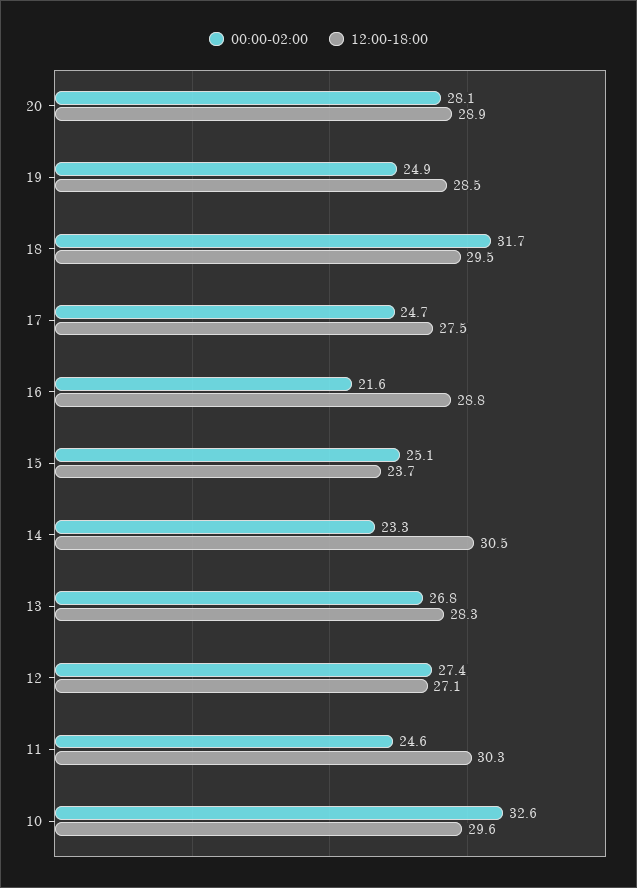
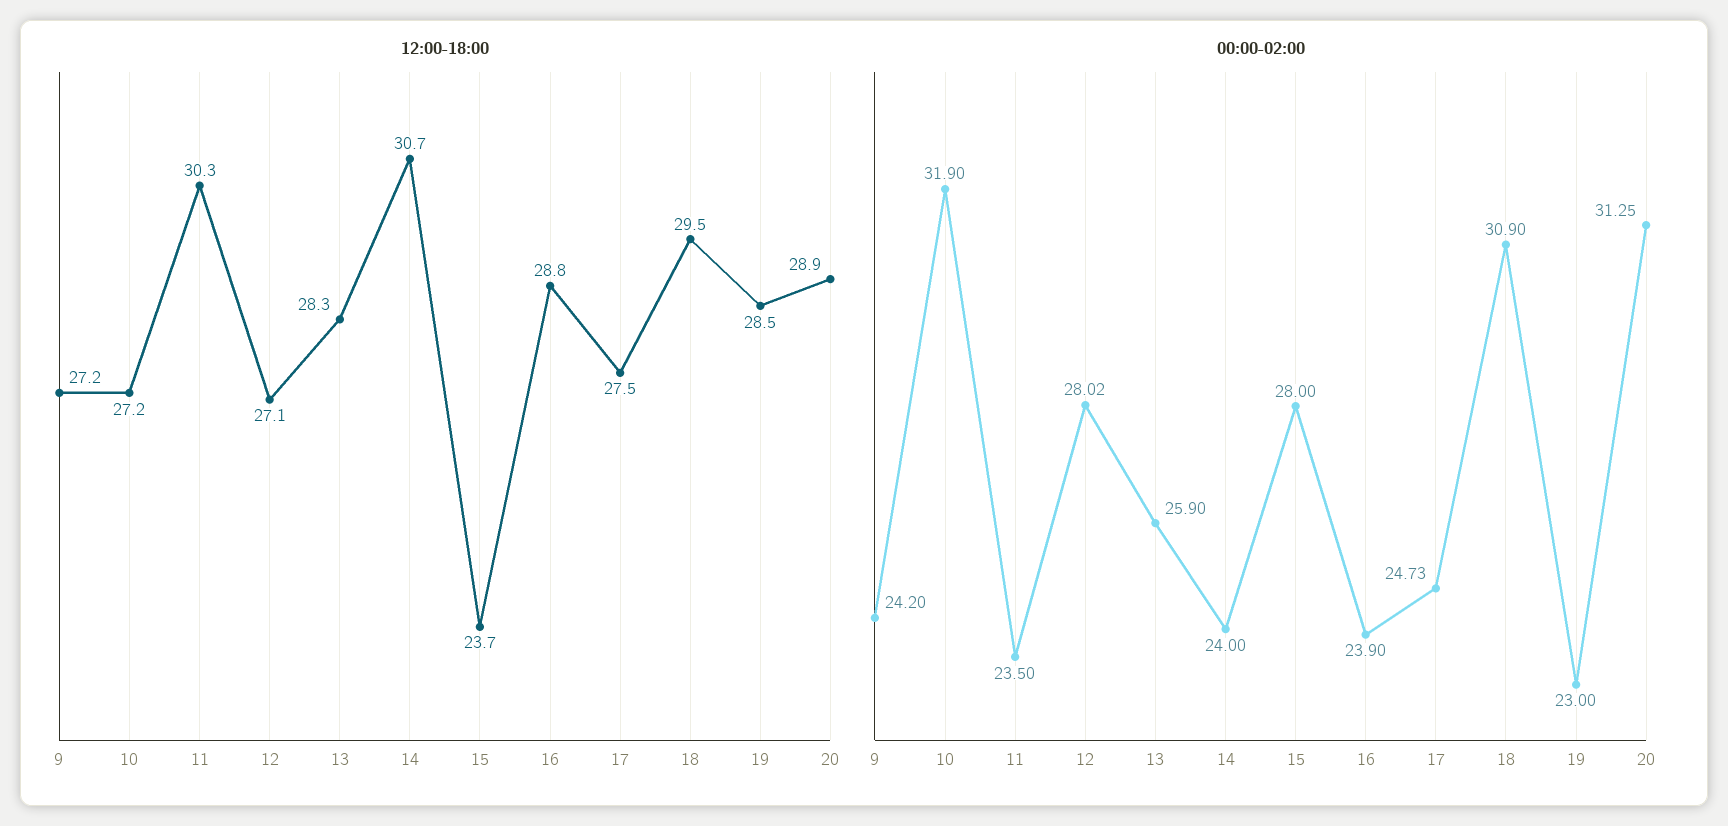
00:00-02:00, 20: 28.1 -> 31.25
00:00-02:00, 19: 24.9 -> 23
00:00-02:00, 18: 31.7 -> 30.9
00:00-02:00, 16: 21.6 -> 23.9
00:00-02:00, 15: 25.1 -> 28
00:00-02:00, 14: 23.3 -> 24
12:00-18:00, 14: 30.5 -> 30.7
00:00-02:00, 13: 26.8 -> 25.9
00:00-02:00, 12: 27.4 -> 28.02
00:00-02:00, 11: 24.6 -> 23.5
00:00-02:00, 10: 32.6 -> 31.9
12:00-18:00, 10: 29.6 -> 27.2
12:00-18:00, 9: none -> 27.2
00:00-02:00, 9: none -> 24.2

